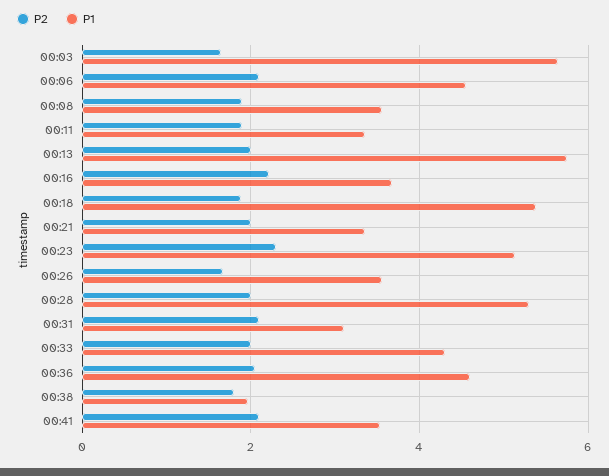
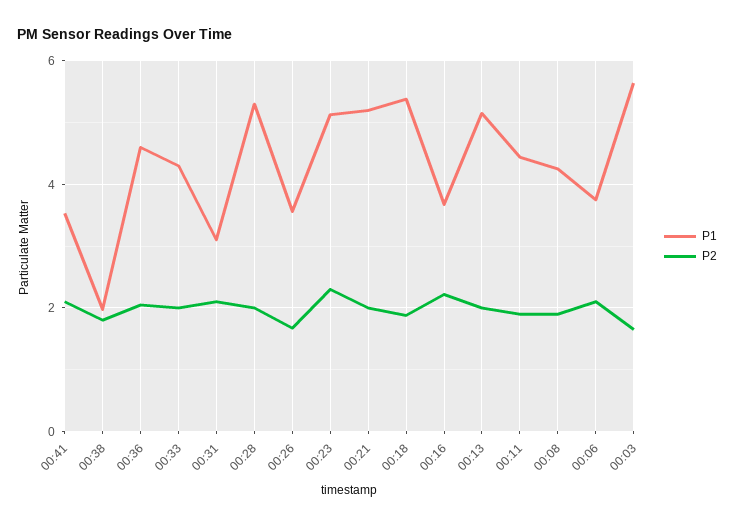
P1, 00:06: 4.6 -> 3.8
P1, 00:08: 3.6 -> 4.2
P1, 00:11: 3.4 -> 4.4
P1, 00:13: 5.8 -> 5.2
P1, 00:21: 3.4 -> 5.2

